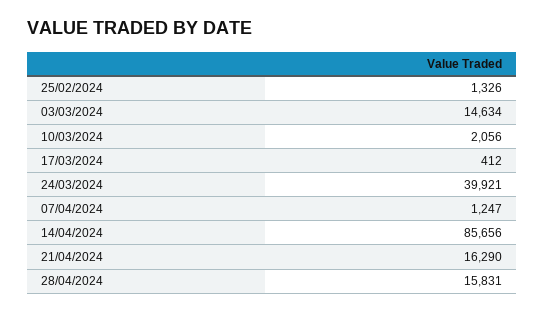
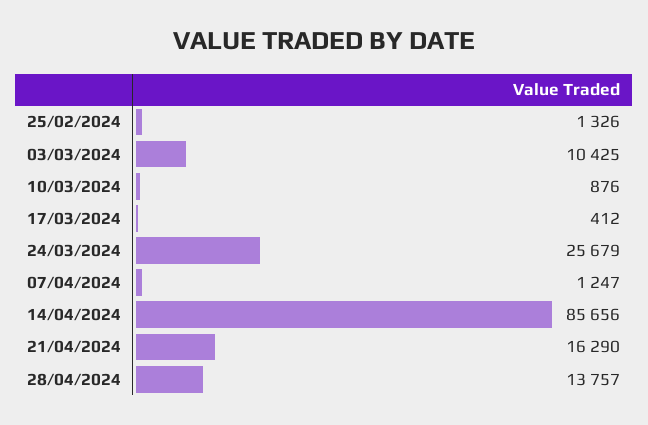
03/03/2024: 14634 -> 10425
10/03/2024: 2056 -> 876
24/03/2024: 39921 -> 25679
28/04/2024: 15831 -> 13757

